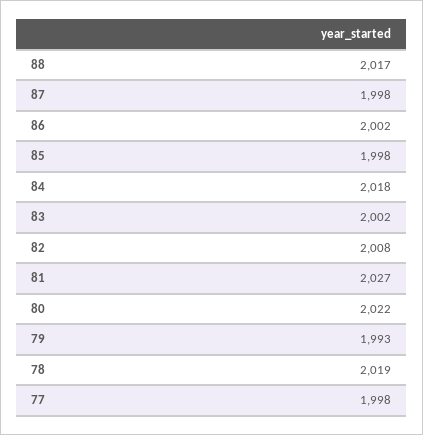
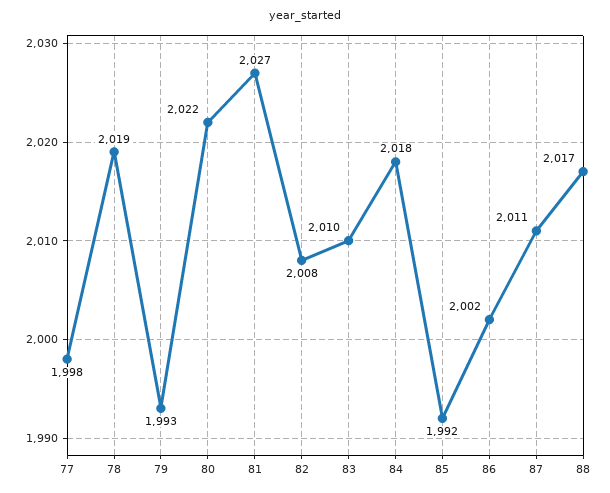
87: 1998 -> 2011
85: 1998 -> 1992
83: 2002 -> 2010

